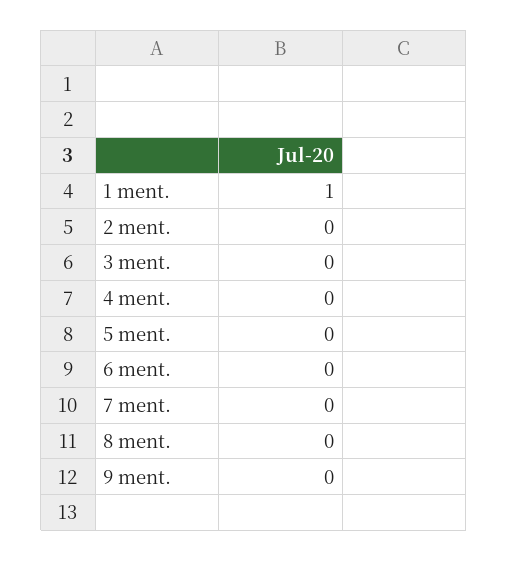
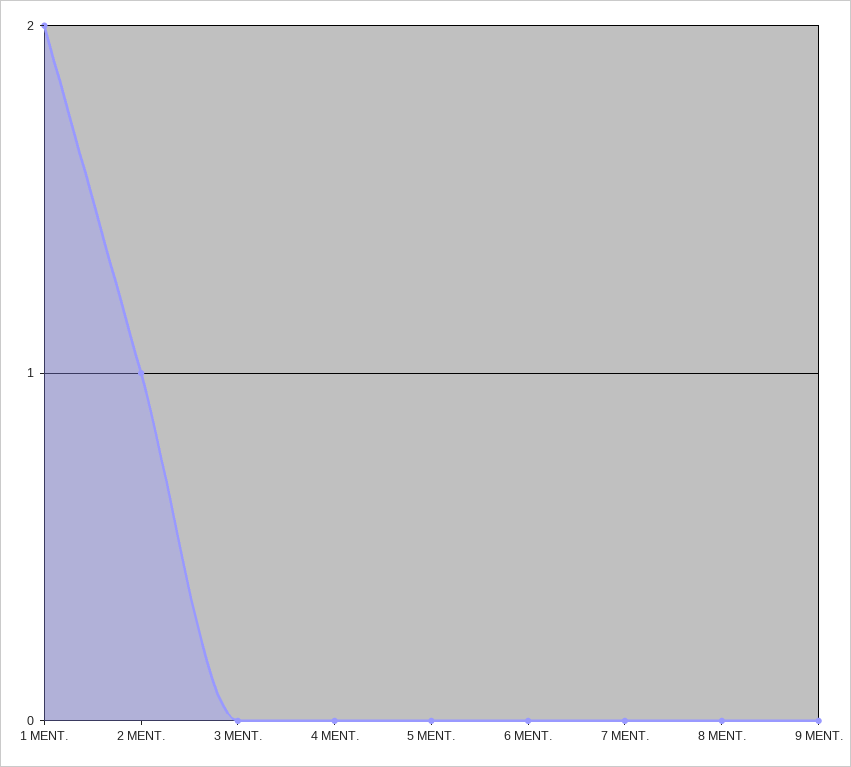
1 ment.: 1 -> 2
2 ment.: 0 -> 1

